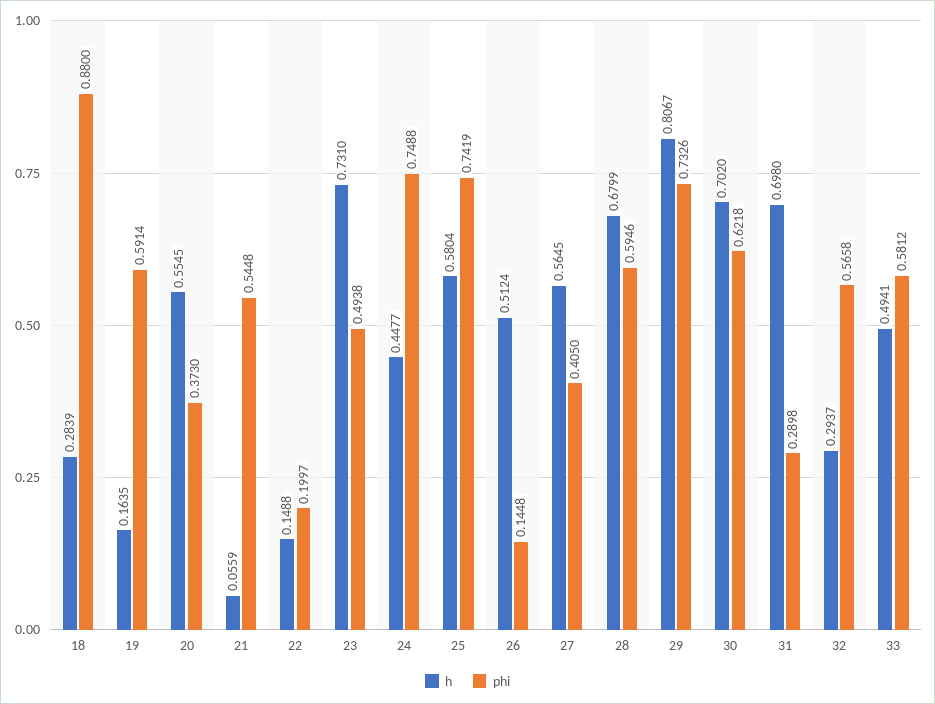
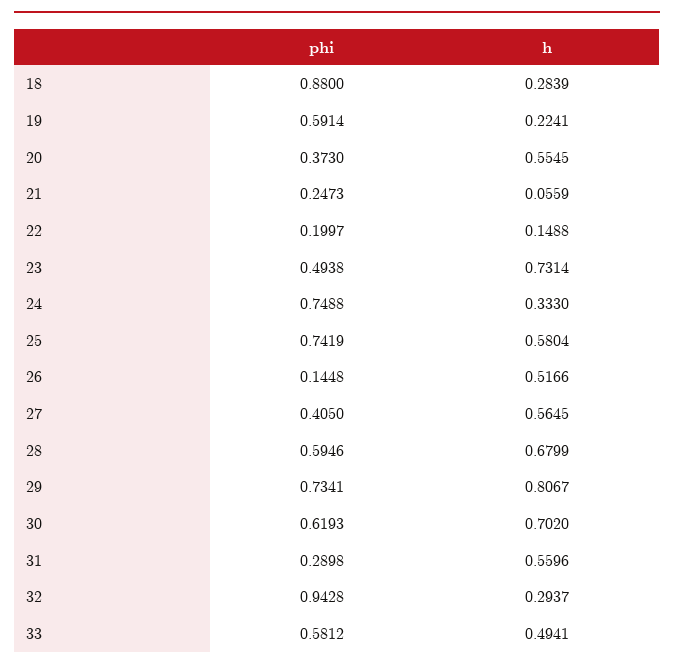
h, 19: 0.1635 -> 0.2241
phi, 21: 0.5448 -> 0.2473
h, 23: 0.731 -> 0.7314
h, 24: 0.4477 -> 0.333
h, 26: 0.5124 -> 0.5166
phi, 29: 0.7326 -> 0.7341
phi, 30: 0.6218 -> 0.6193
h, 31: 0.698 -> 0.5596
phi, 32: 0.5658 -> 0.9428

